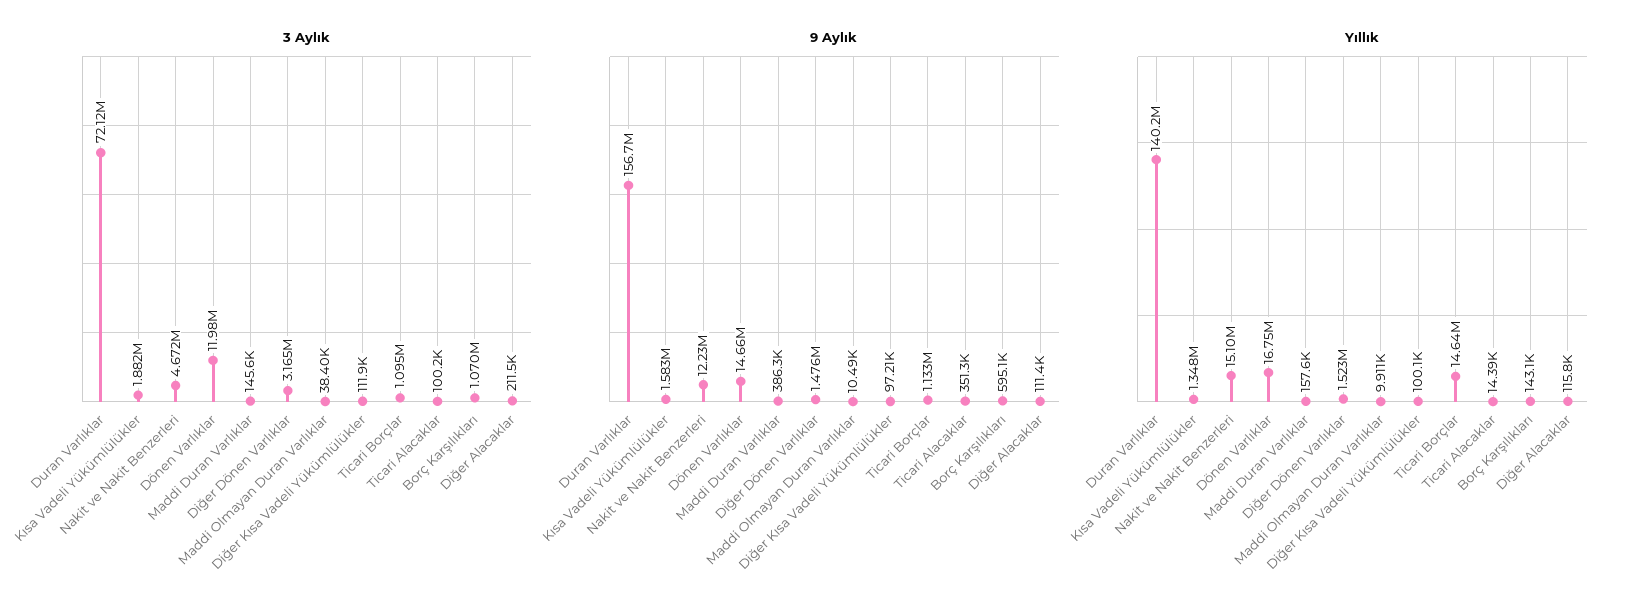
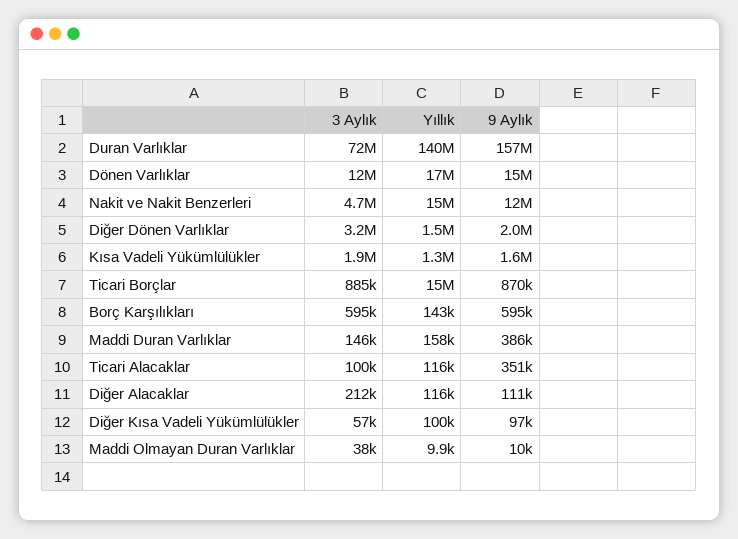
3 Aylık, Diğer Kısa Vadeli Yükümlülükler: 111900 -> 57000
3 Aylık, Ticari Borçlar: 1095000 -> 885000
3 Aylık, Borç Karşılıkları: 1070000 -> 595000
9 Aylık, Diğer Dönen Varlıklar: 1476000 -> 2000000
9 Aylık, Ticari Borçlar: 1133000 -> 870000
Yıllık, Ticari Alacaklar: 14390 -> 116000

